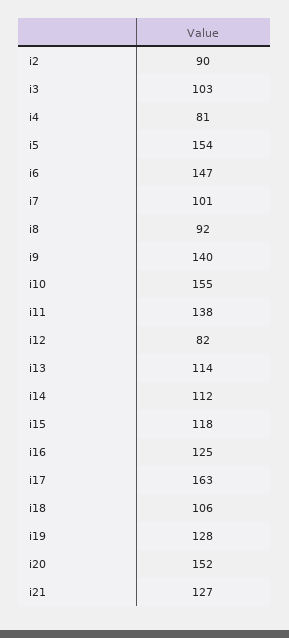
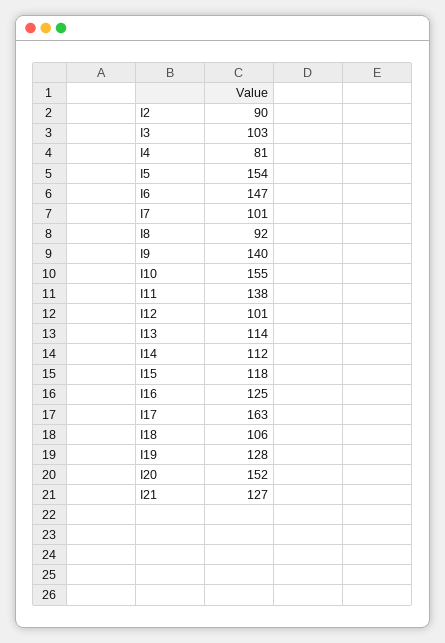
i12: 82 -> 101

